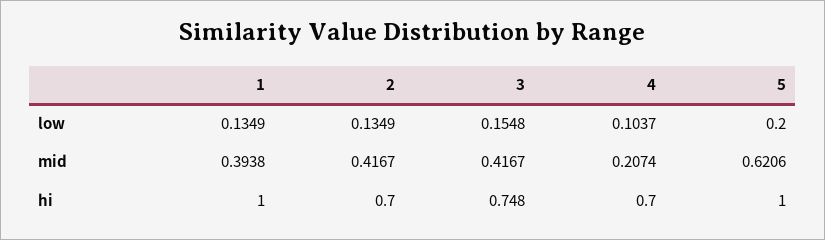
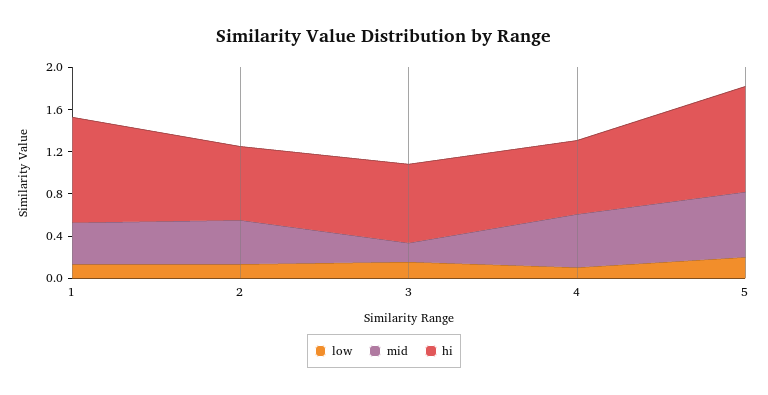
mid, 3: 0.4167 -> 0.2
mid, 4: 0.2074 -> 0.5

